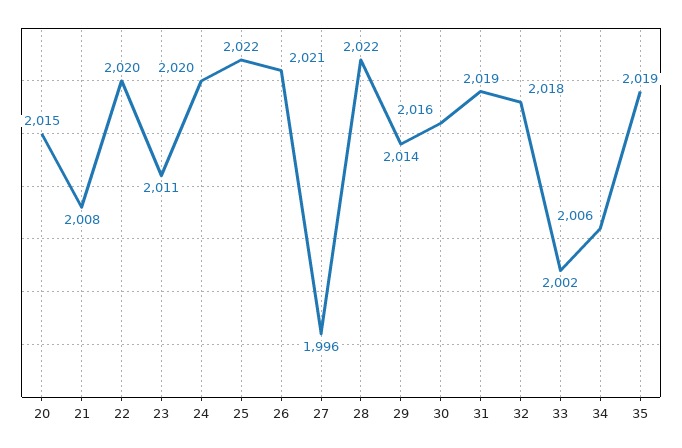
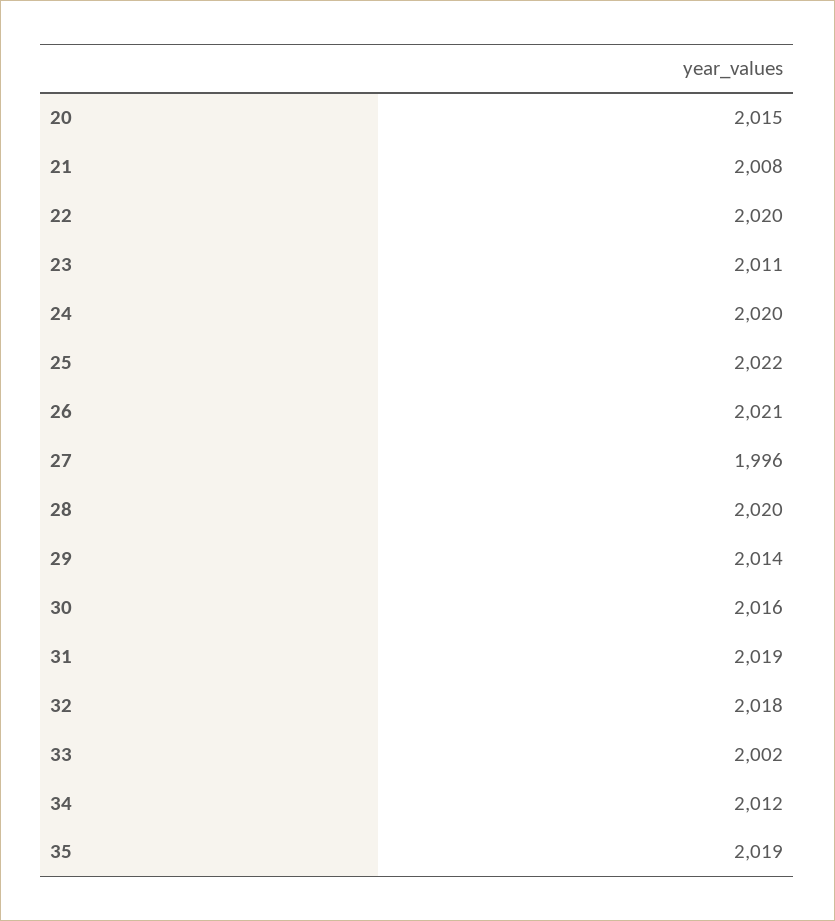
28: 2022 -> 2020
34: 2006 -> 2012

